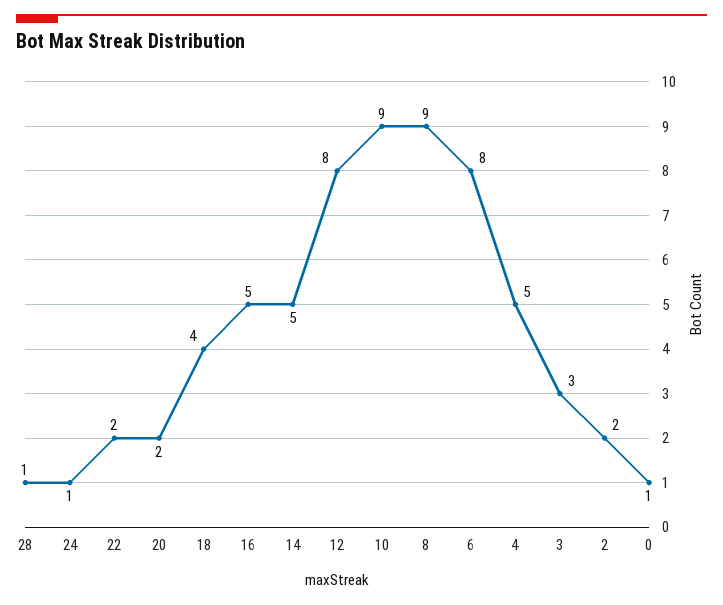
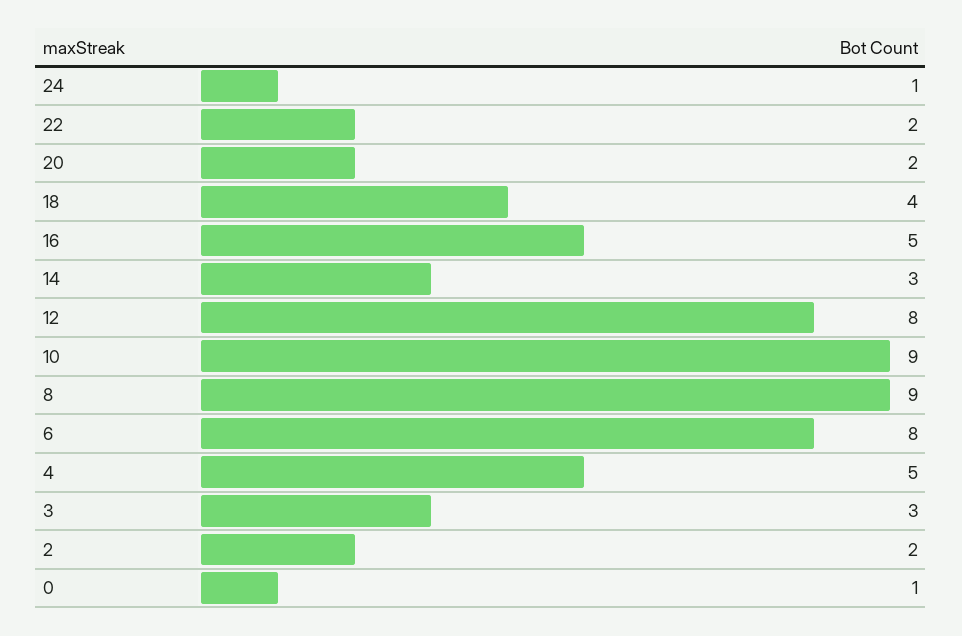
28: 1 -> none
14: 5 -> 3

